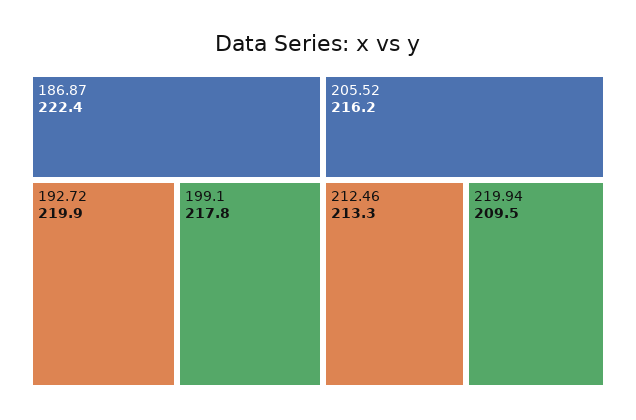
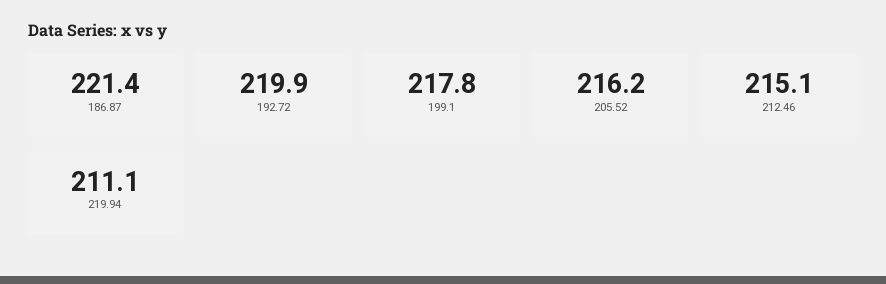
186.87: 222.4 -> 221.4
212.46: 213.3 -> 215.1
219.94: 209.5 -> 211.1

